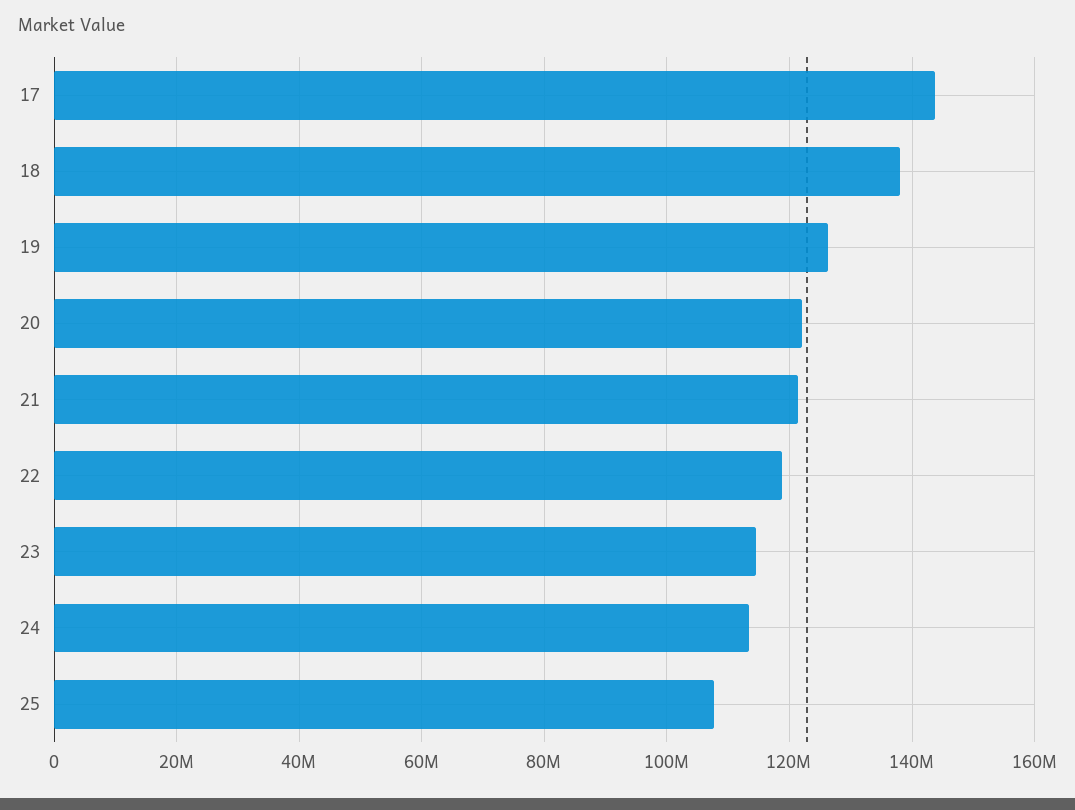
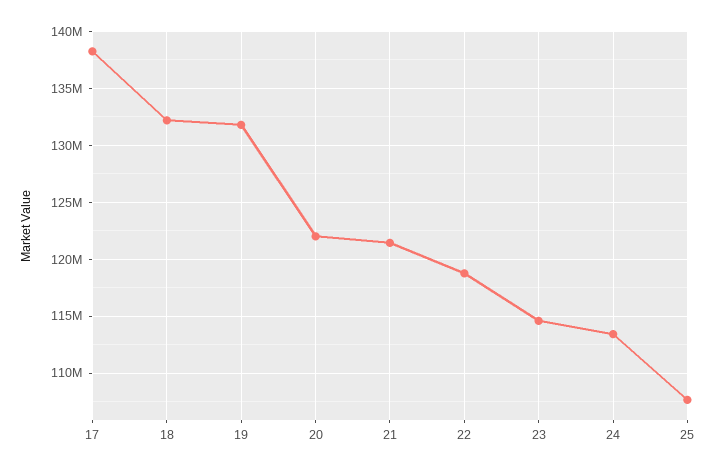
17: 144000000 -> 138000000
18: 138000000 -> 132000000
19: 126000000 -> 132000000

